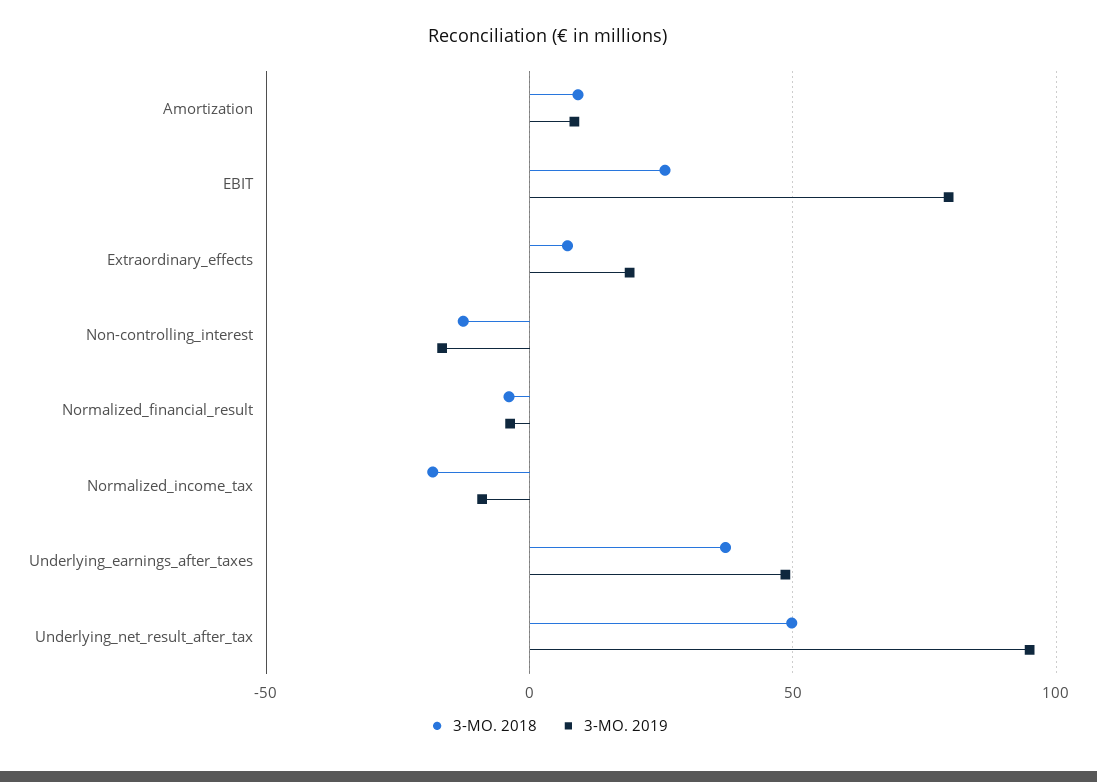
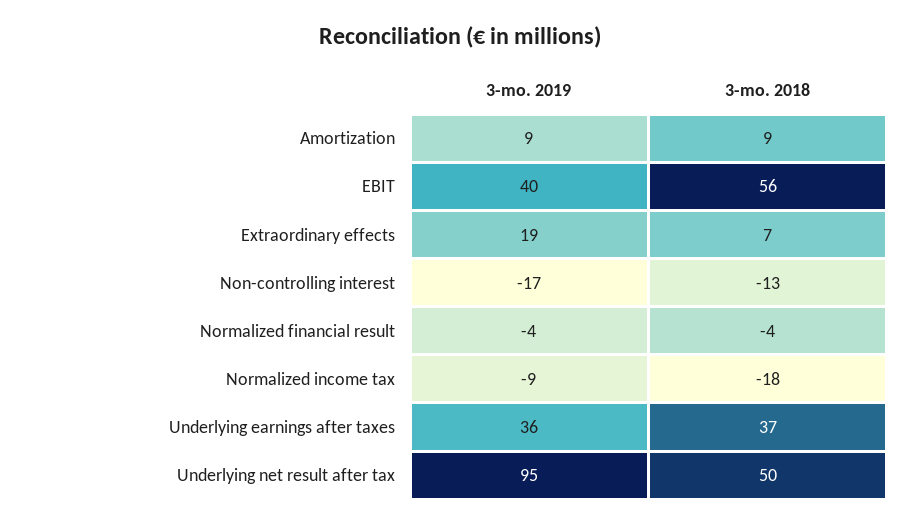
3-MO. 2018, EBIT: 25 -> 56
3-MO. 2019, EBIT: 80 -> 40
3-MO. 2019, Underlying_earnings_after_taxes: 50 -> 36

